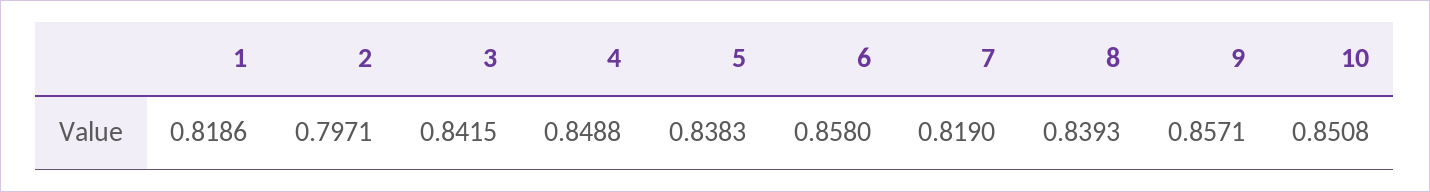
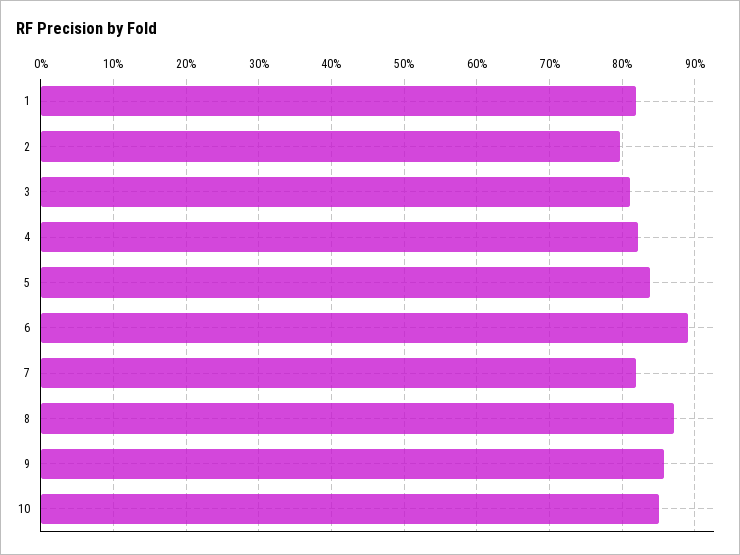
3: 0.8415 -> 0.81
4: 0.8488 -> 0.82
6: 0.858 -> 0.89
8: 0.8393 -> 0.87

